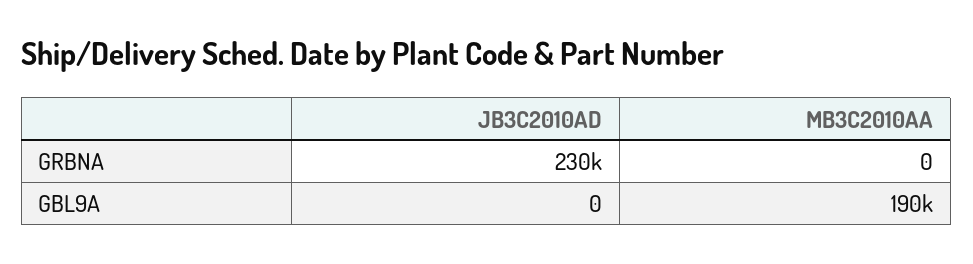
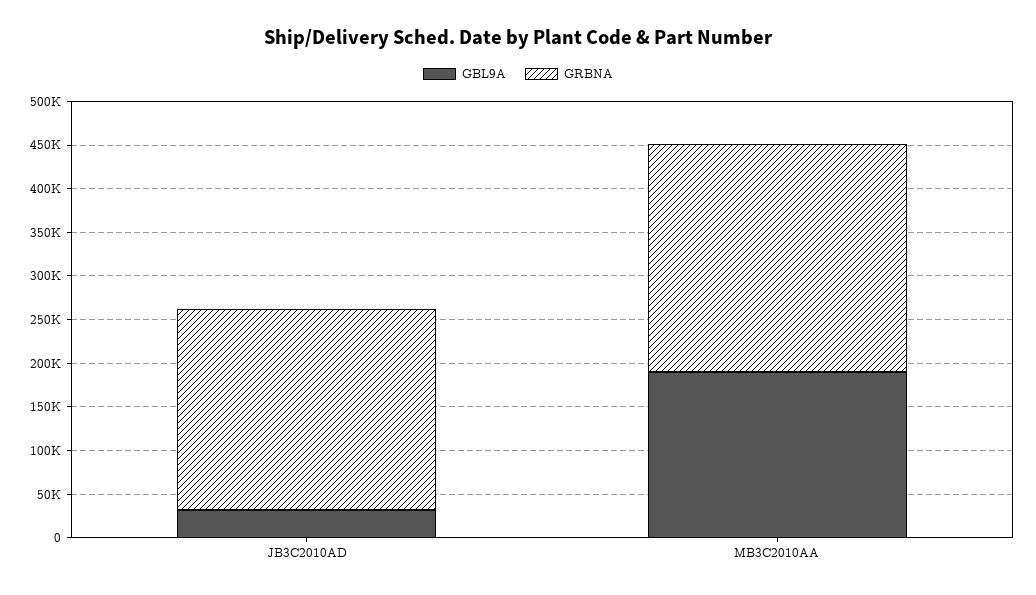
GRBNA, MB3C2010AA: 0 -> 260000
GBL9A, JB3C2010AD: 0 -> 30000

